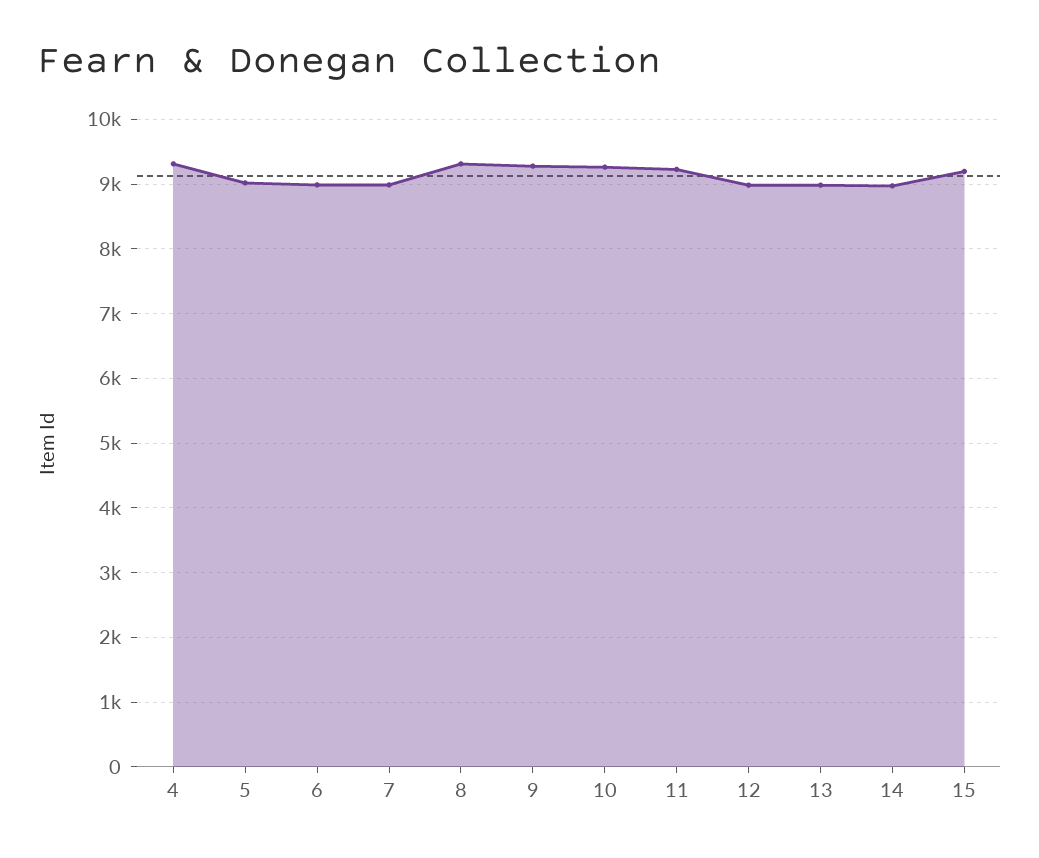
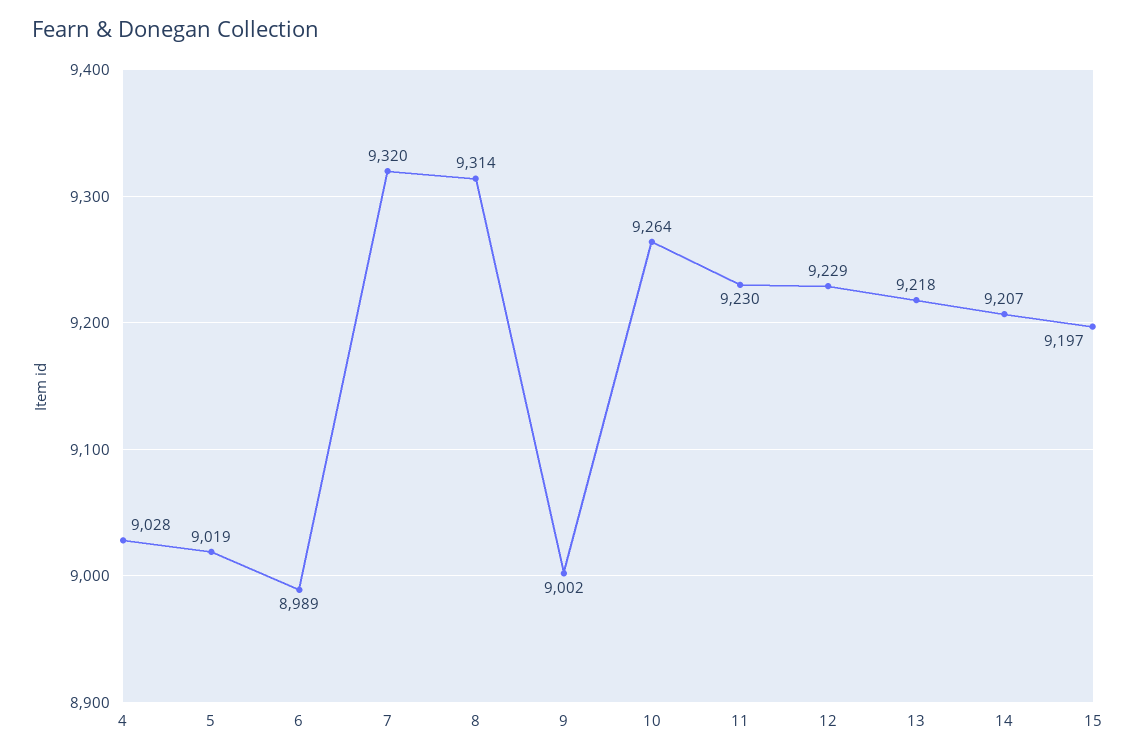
4: 9300 -> 9028
7: 9000 -> 9320
9: 9300 -> 9002
12: 9000 -> 9229
13: 9000 -> 9218
14: 9000 -> 9207

